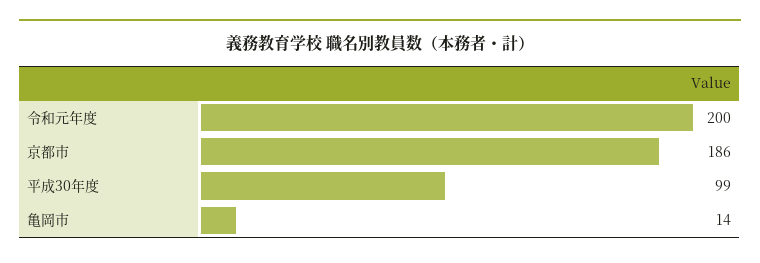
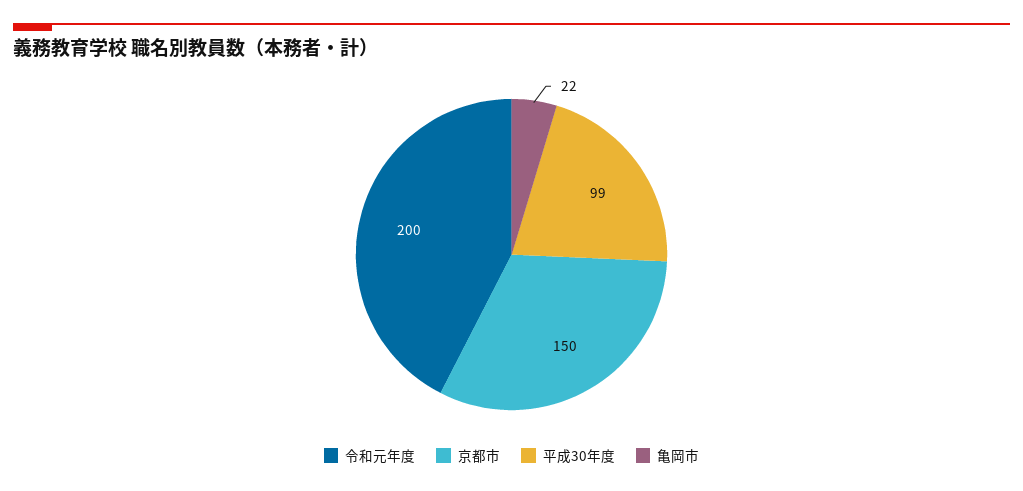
京都市: 186 -> 150
亀岡市: 14 -> 22

